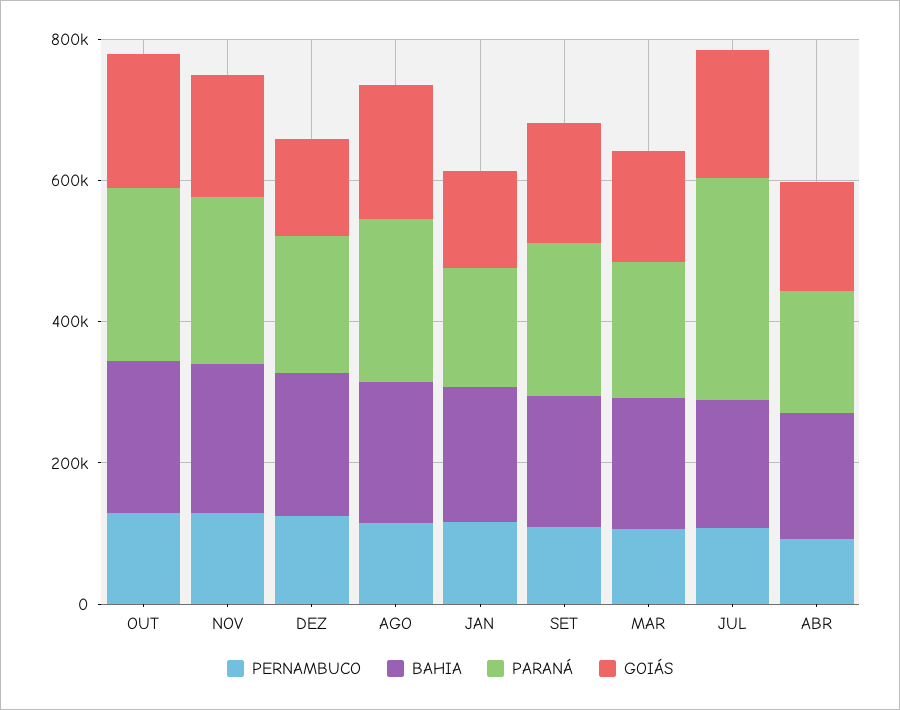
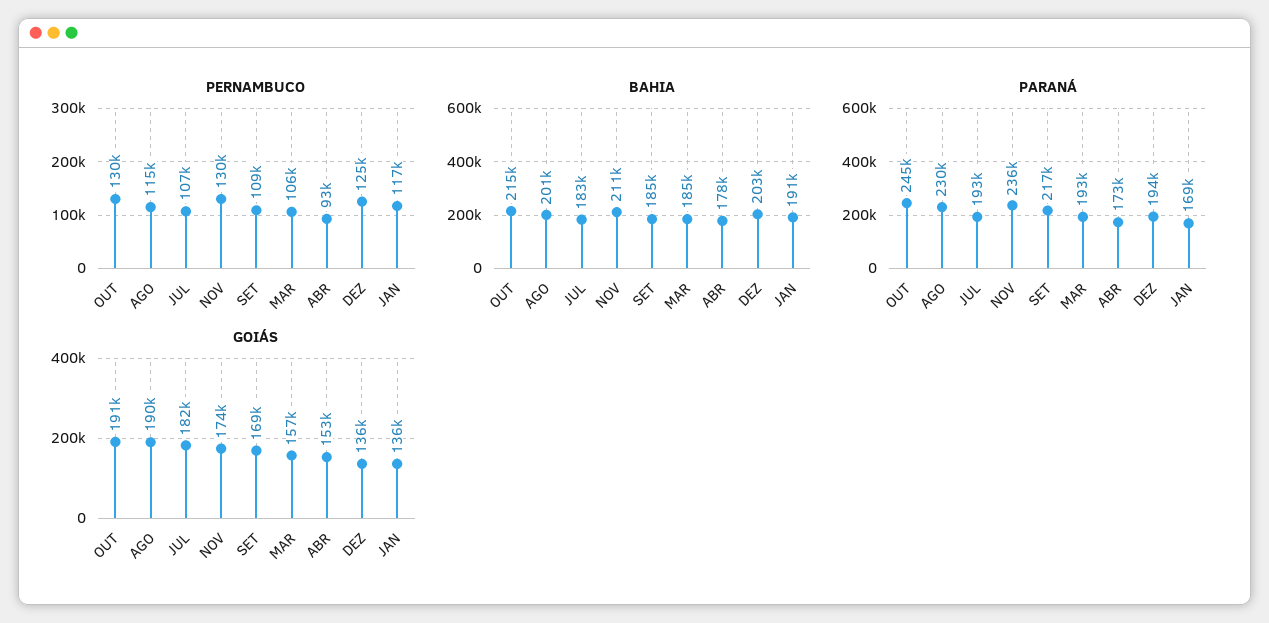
PARANÁ, JUL: 300000 -> 193000

